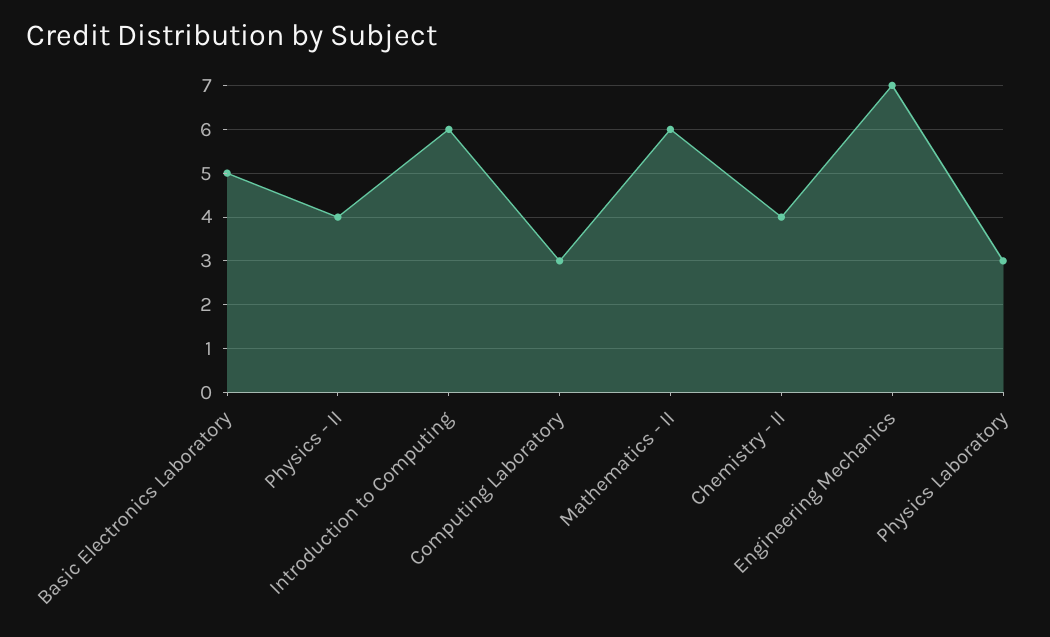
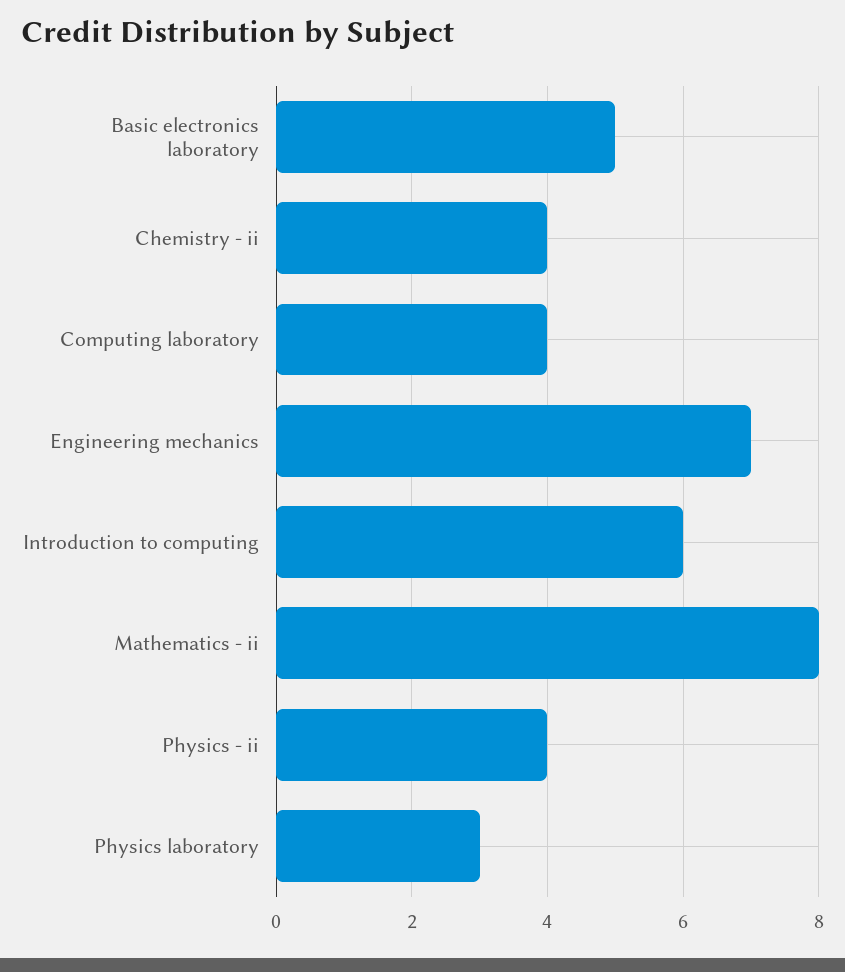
Computing Laboratory: 3 -> 4
Mathematics - II: 6 -> 8

